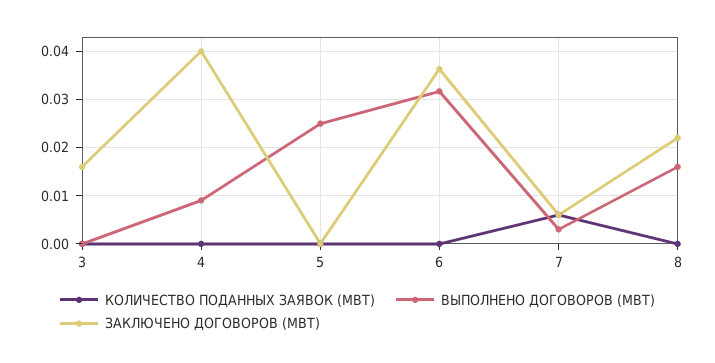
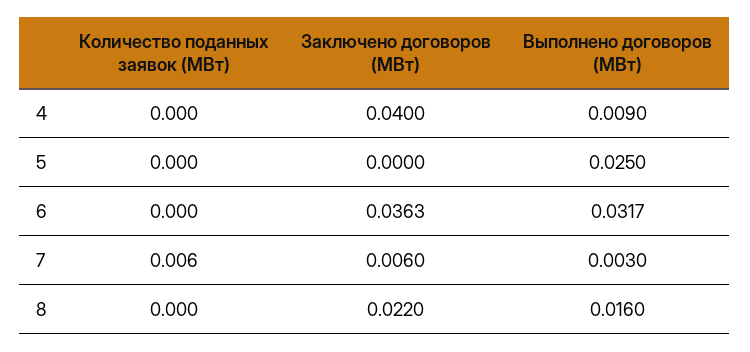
КОЛИЧЕСТВО ПОДАННЫХ ЗАЯВОК (МВТ), 3: 0 -> none
ВЫПОЛНЕНО ДОГОВОРОВ (МВТ), 3: 0 -> none
ЗАКЛЮЧЕНО ДОГОВОРОВ (МВТ), 3: 0.016 -> none

